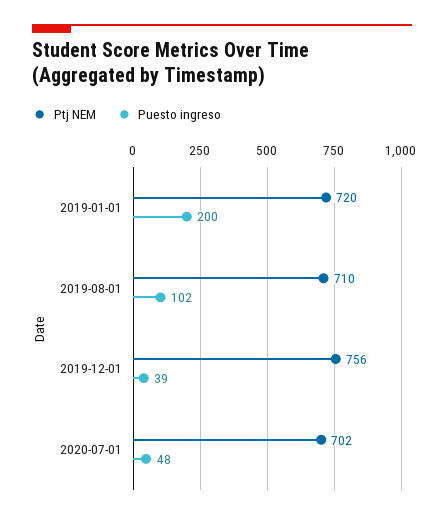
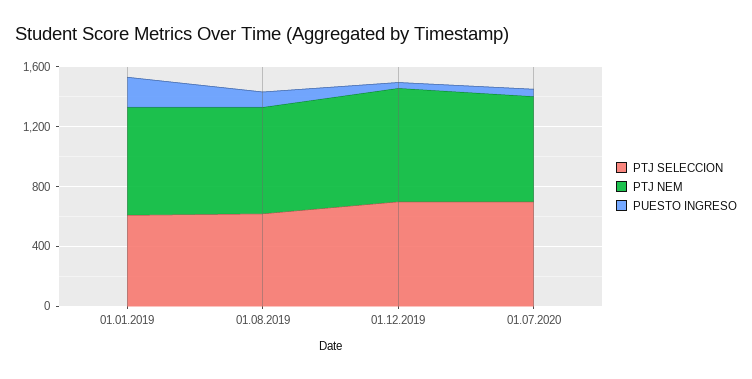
PTJ SELECCION, 2019-01-01: none -> 600
PTJ SELECCION, 2019-08-01: none -> 600
PTJ SELECCION, 2019-12-01: none -> 700
PTJ SELECCION, 2020-07-01: none -> 700

